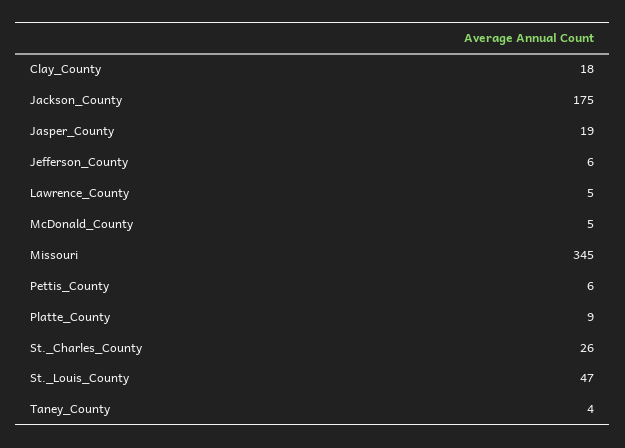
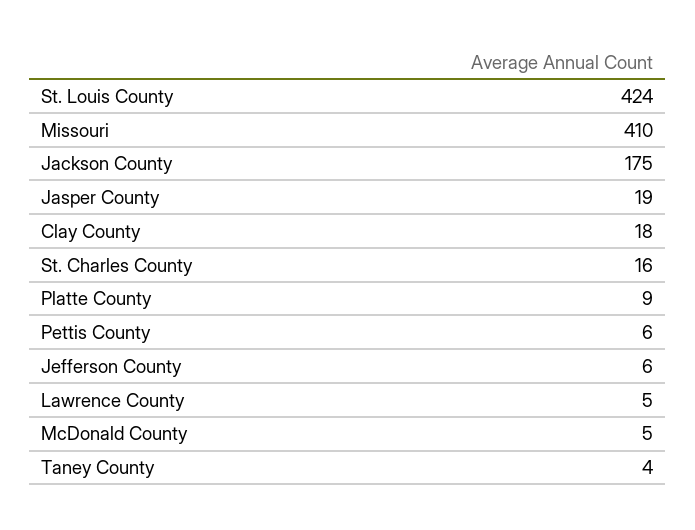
Missouri: 345 -> 410
St._Charles_County: 26 -> 16
St._Louis_County: 47 -> 424

